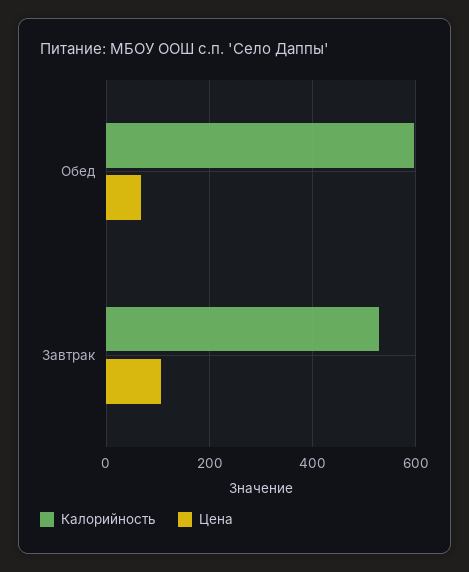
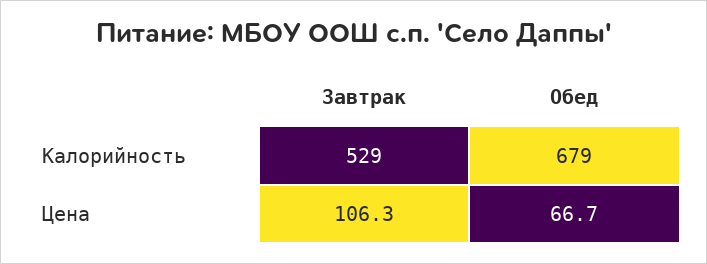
Калорийность, Обед: 600 -> 679

